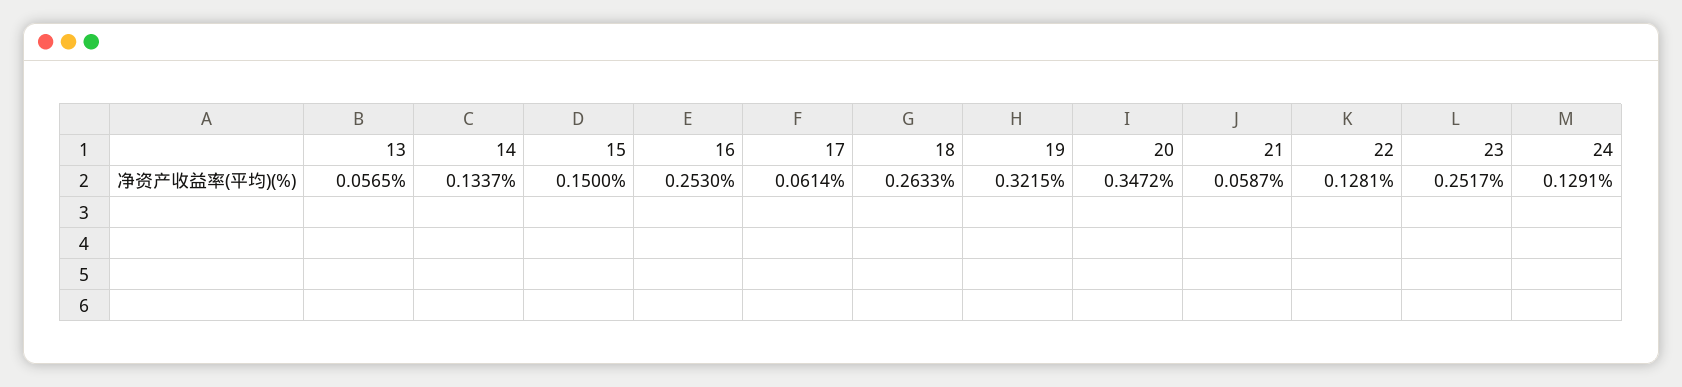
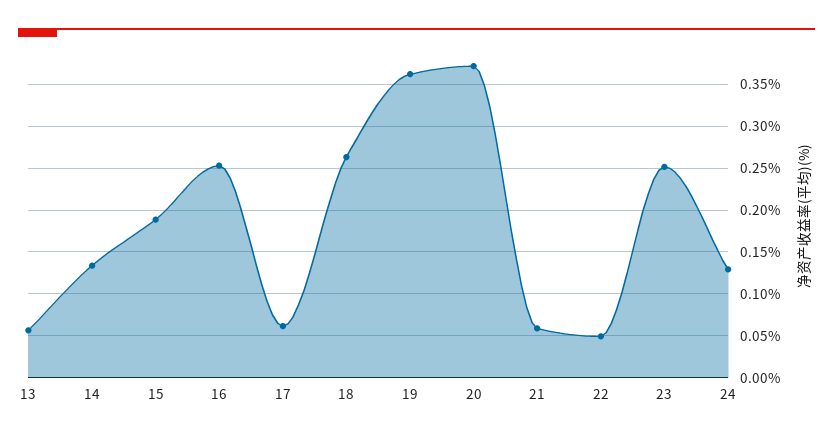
15: 0.15 -> 0.19
19: 0.3215 -> 0.36
20: 0.3472 -> 0.37
22: 0.1281 -> 0.05

